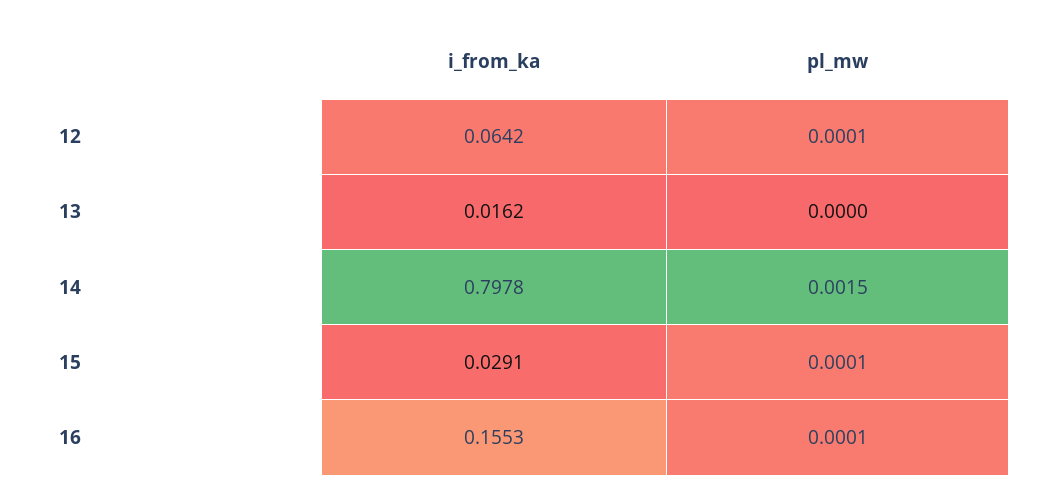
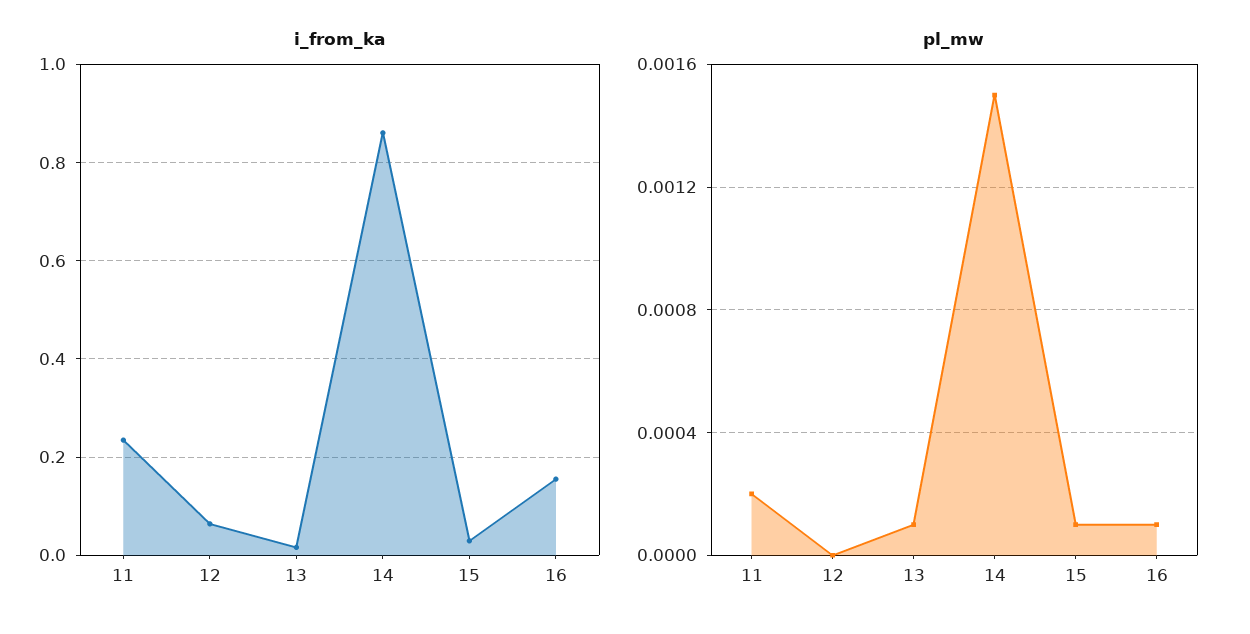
pl_mw, 12: 0.0001 -> 0
pl_mw, 13: 0 -> 0.0001
i_from_ka, 14: 0.7978 -> 0.86
i_from_ka, 11: none -> 0.24
pl_mw, 11: none -> 0.0002

